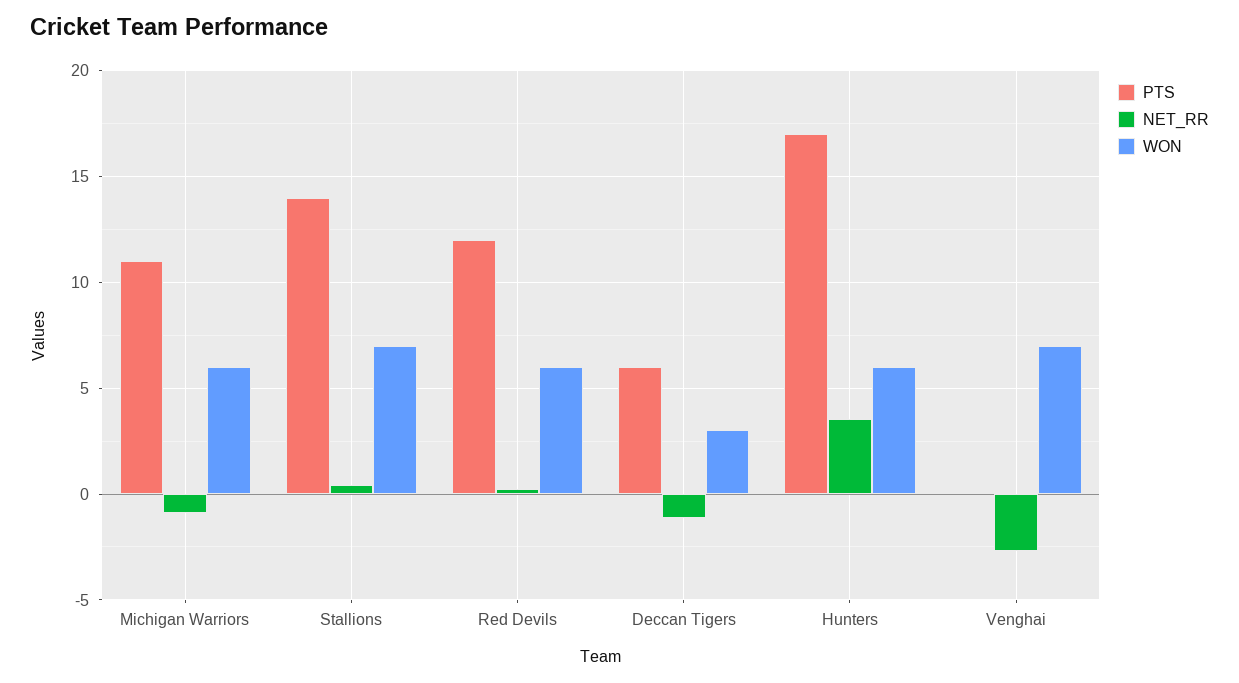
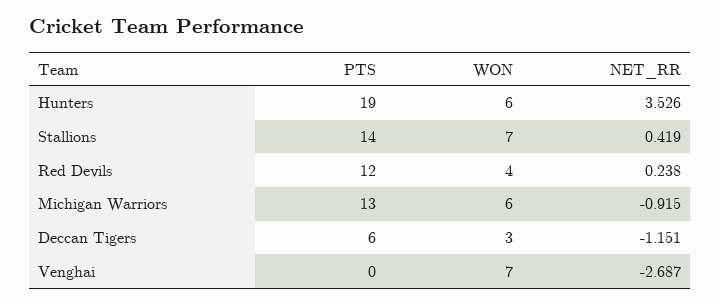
PTS, Michigan Warriors: 11 -> 13
WON, Red Devils: 6 -> 4
PTS, Hunters: 17 -> 19

